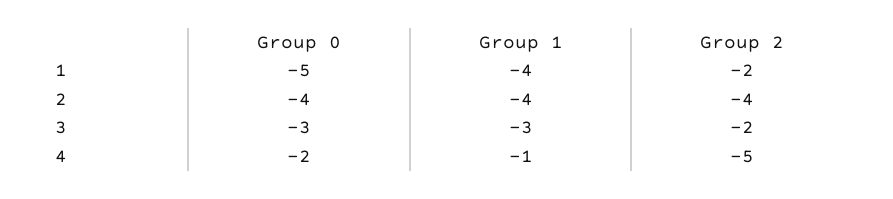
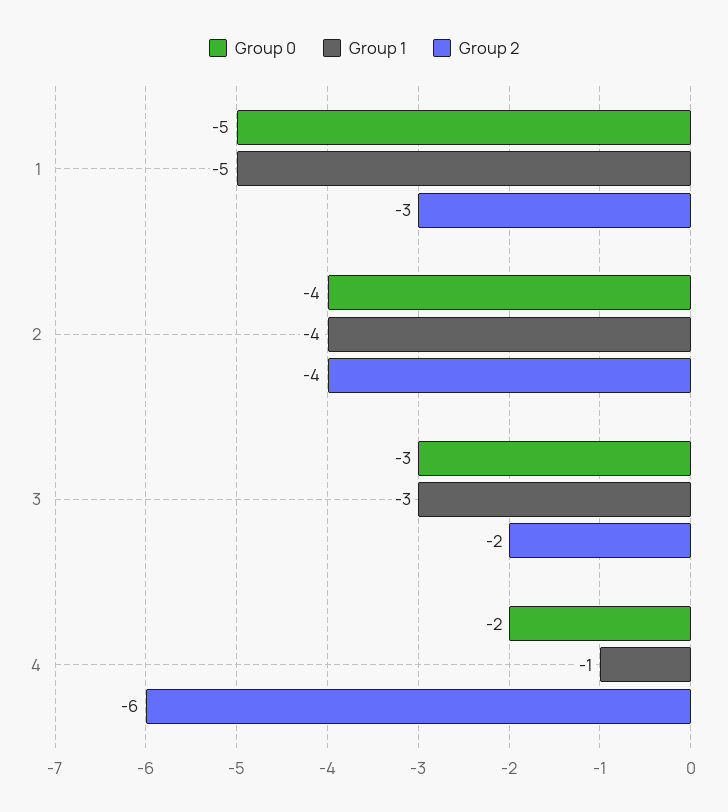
Group 1, 1: -4 -> -5
Group 2, 1: -2 -> -3
Group 2, 4: -5 -> -6

